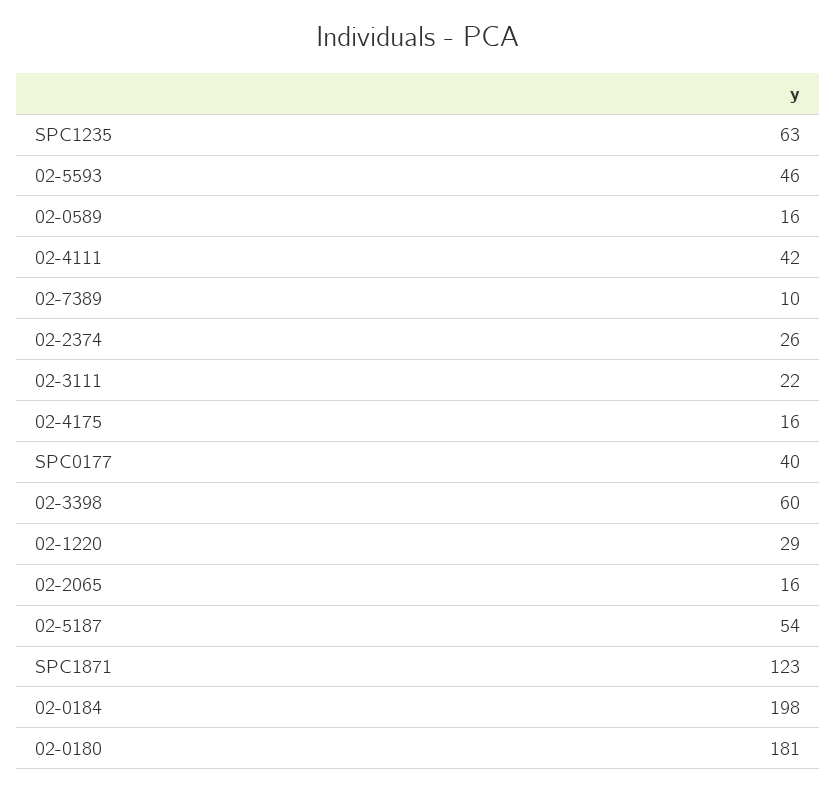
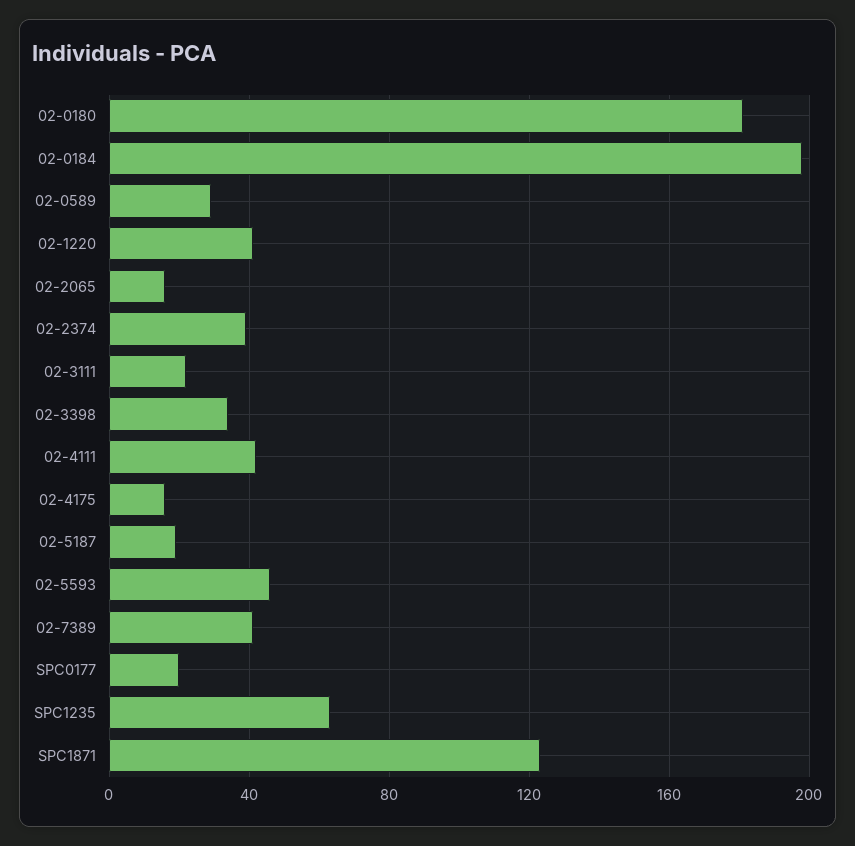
02-0589: 16 -> 30
02-7389: 10 -> 40
02-2374: 26 -> 40
SPC0177: 40 -> 20
02-3398: 60 -> 35
02-1220: 29 -> 40
02-5187: 54 -> 20

